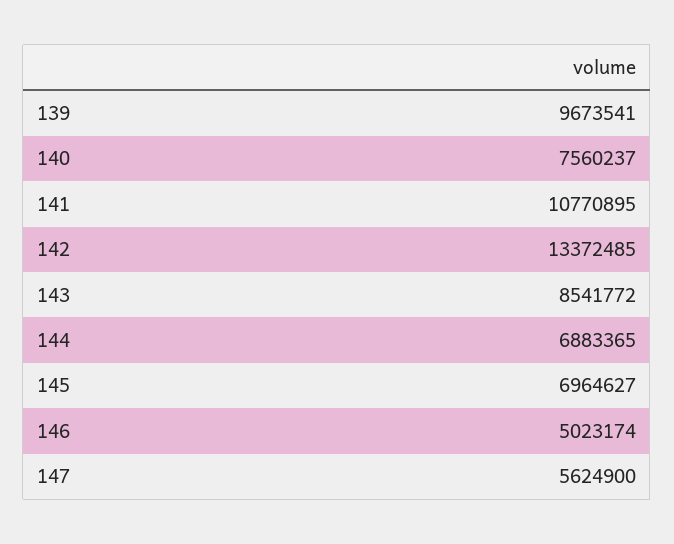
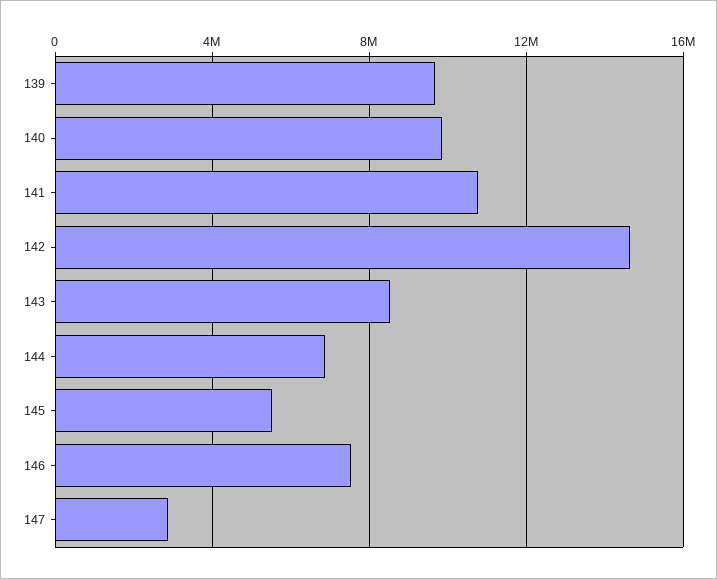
140: 7560237 -> 10000000
142: 13372485 -> 14500000
145: 6964627 -> 5500000
146: 5023174 -> 7500000
147: 5624900 -> 3000000

